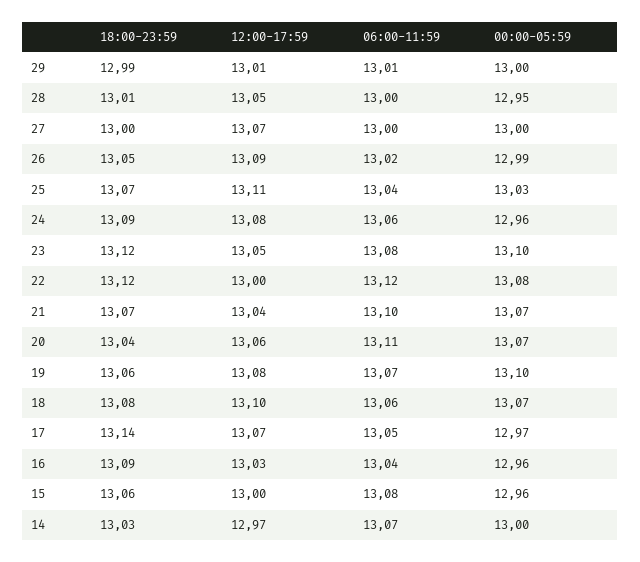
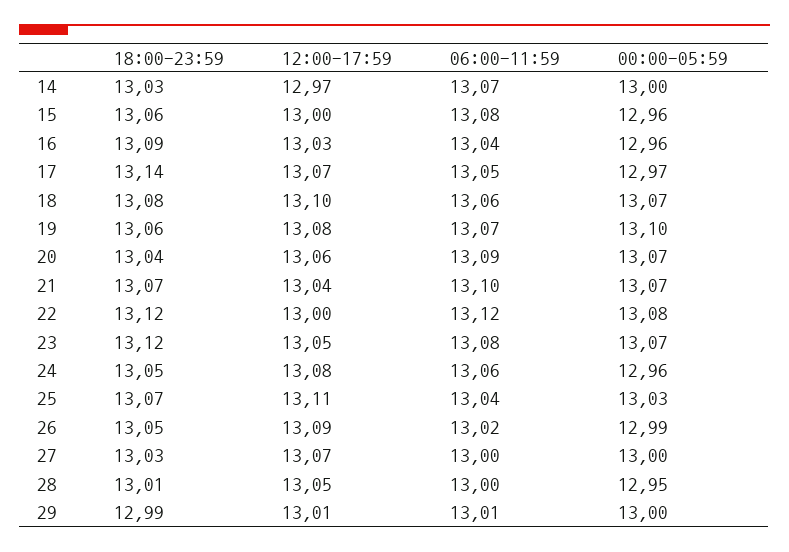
18:00-23:59, 27: 13 -> 13.03
18:00-23:59, 24: 13.09 -> 13.05
00:00-05:59, 23: 13.1 -> 13.07
06:00-11:59, 20: 13.11 -> 13.09

